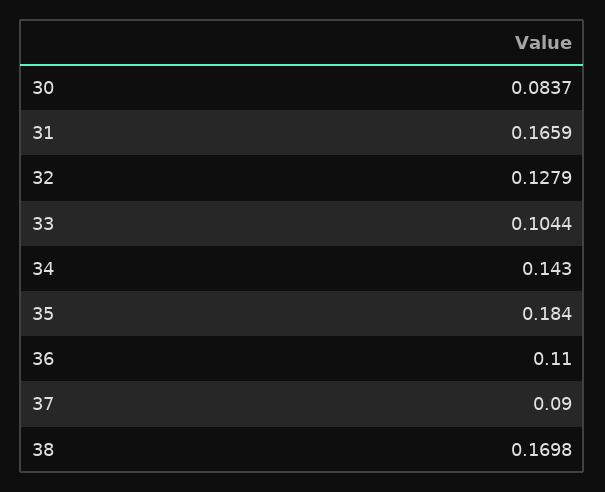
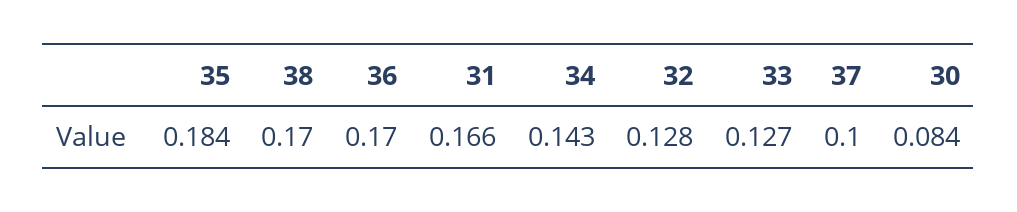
33: 0.1044 -> 0.127
36: 0.11 -> 0.17
37: 0.09 -> 0.1

